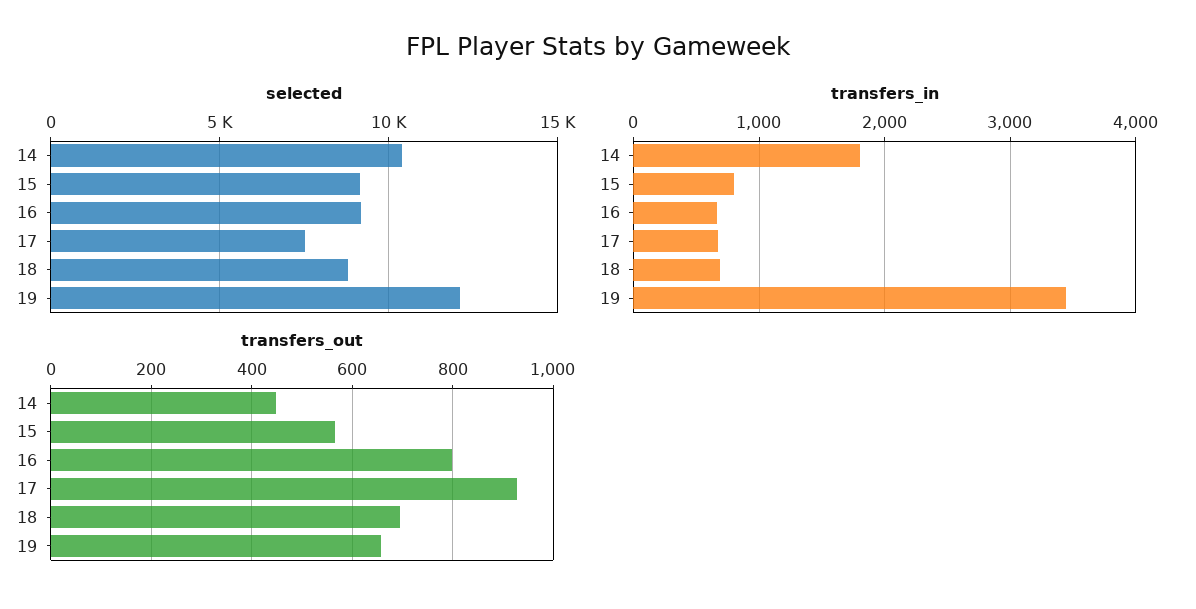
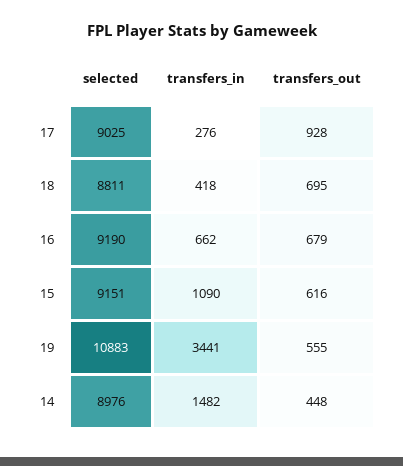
selected, 14: 10500 -> 8976
selected, 17: 7500 -> 9025
selected, 19: 12000 -> 10883
transfers_in, 14: 1800 -> 1482
transfers_in, 15: 800 -> 1090
transfers_in, 17: 700 -> 276
transfers_in, 18: 700 -> 418
transfers_out, 15: 560 -> 616
transfers_out, 16: 800 -> 679
transfers_out, 19: 660 -> 555

